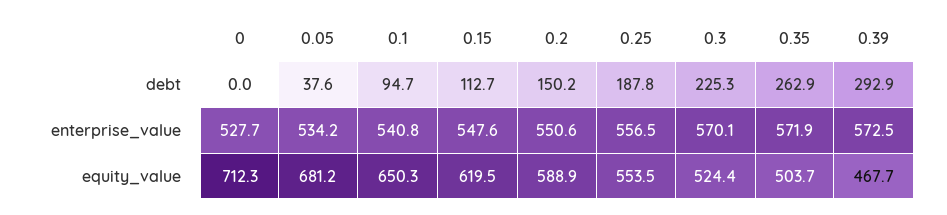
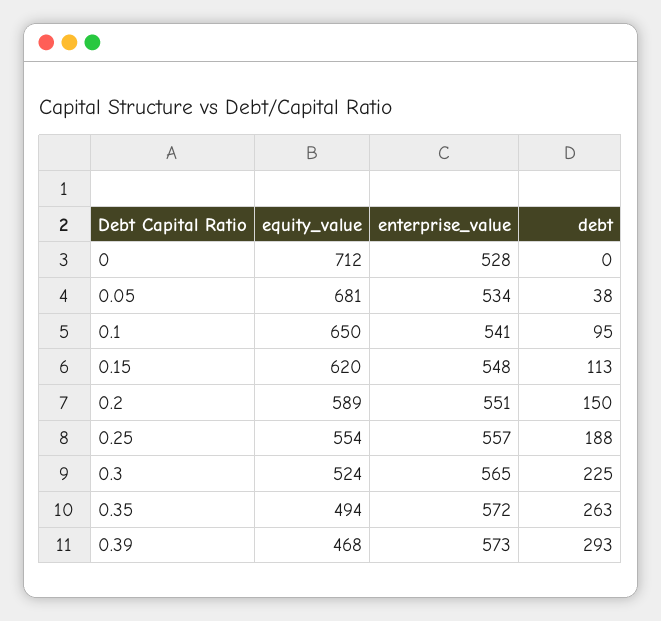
0.3, enterprise_value: 570.1 -> 565
0.35, equity_value: 503.7 -> 494

